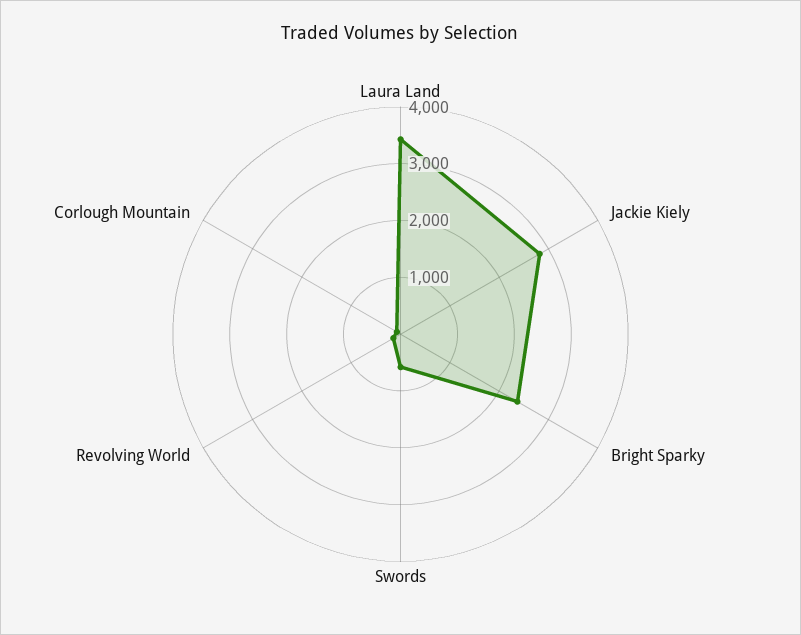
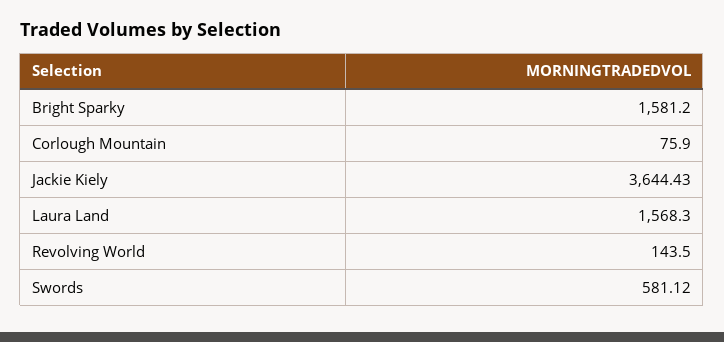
Laura Land: 3400 -> 1568.3
Jackie Kiely: 2800 -> 3644.43
Bright Sparky: 2400 -> 1581.2

